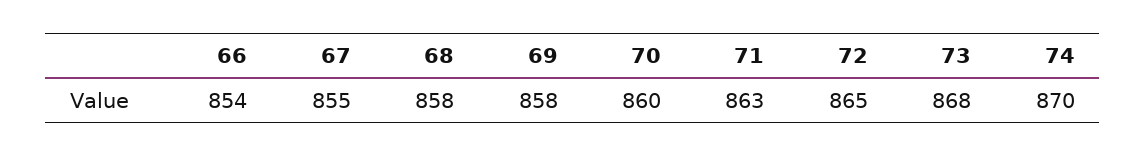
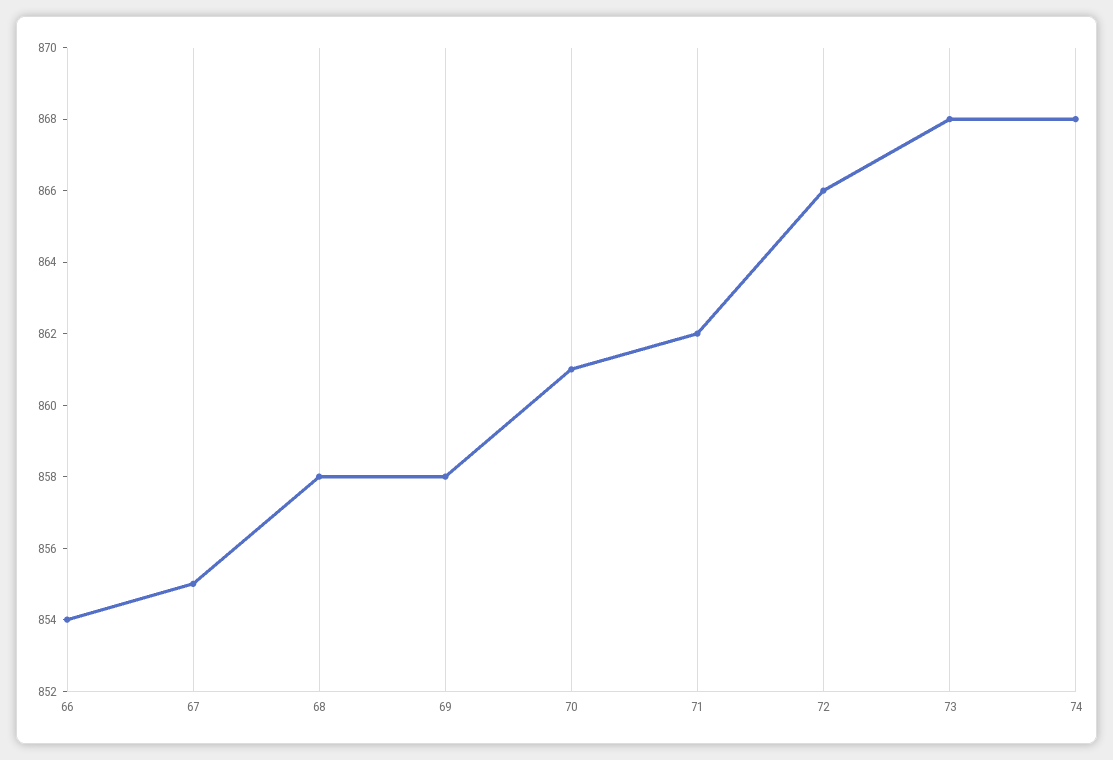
70: 860 -> 861
71: 863 -> 862
72: 865 -> 866
74: 870 -> 868

